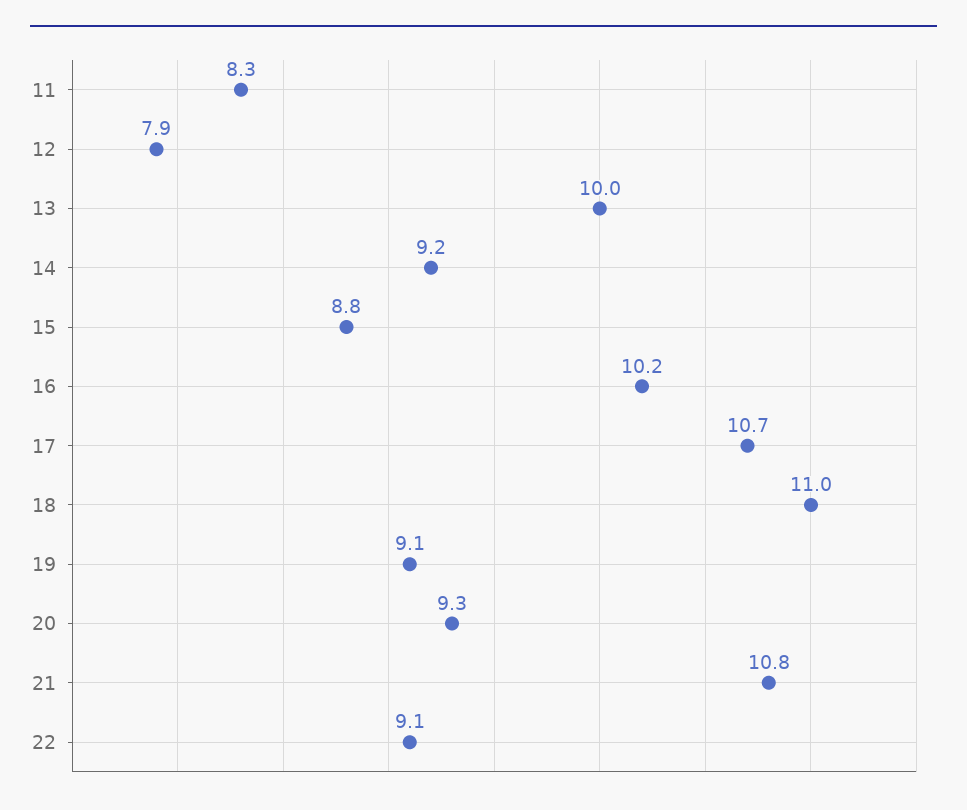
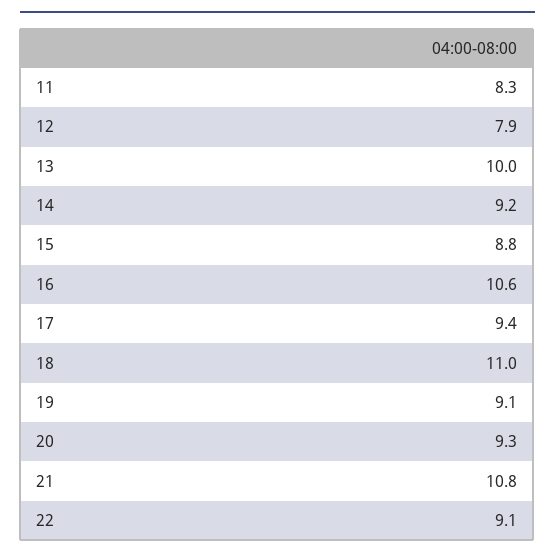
16: 10.2 -> 10.6
17: 10.7 -> 9.4

